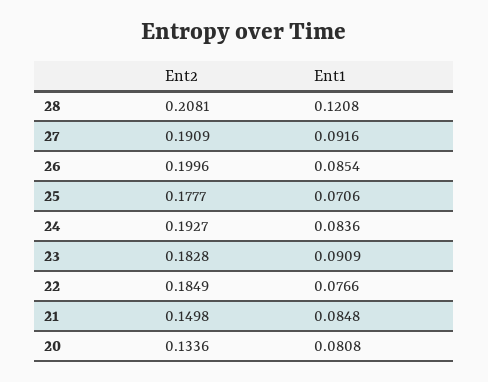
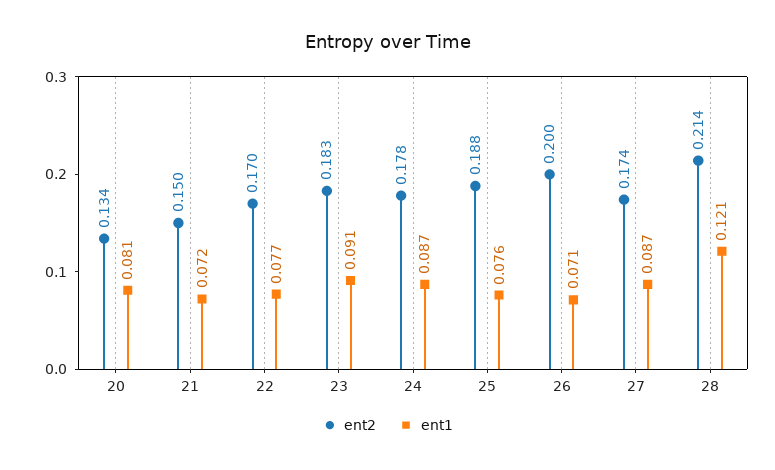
Ent2, 28: 0.2081 -> 0.214
Ent2, 27: 0.1909 -> 0.174
Ent1, 27: 0.0916 -> 0.087
Ent1, 26: 0.0854 -> 0.071
Ent2, 25: 0.1777 -> 0.188
Ent1, 25: 0.0706 -> 0.076
Ent2, 24: 0.1927 -> 0.178
Ent1, 24: 0.0836 -> 0.087
Ent2, 22: 0.1849 -> 0.17
Ent1, 21: 0.0848 -> 0.072

